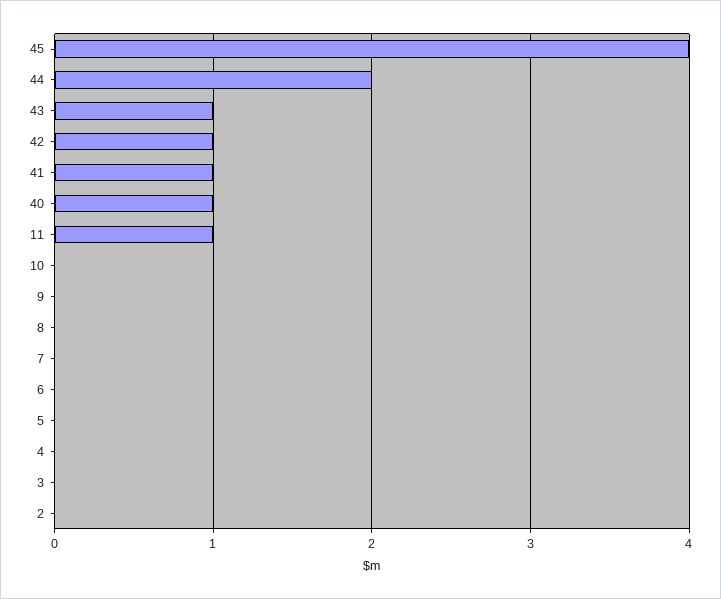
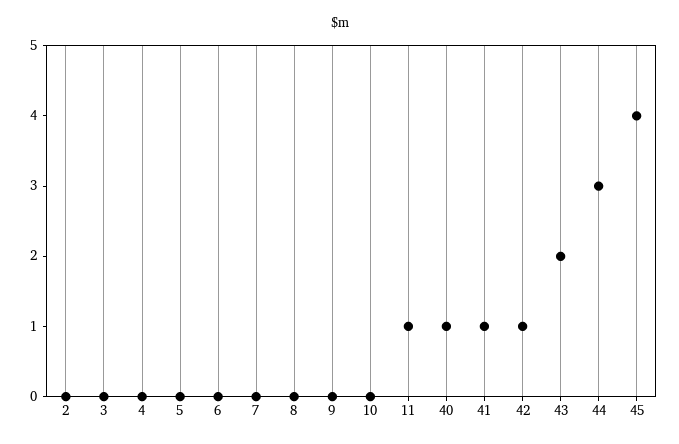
44: 2 -> 3
43: 1 -> 2

